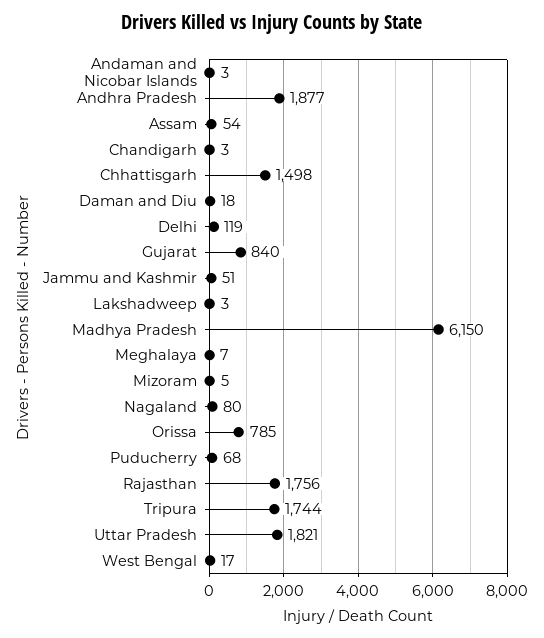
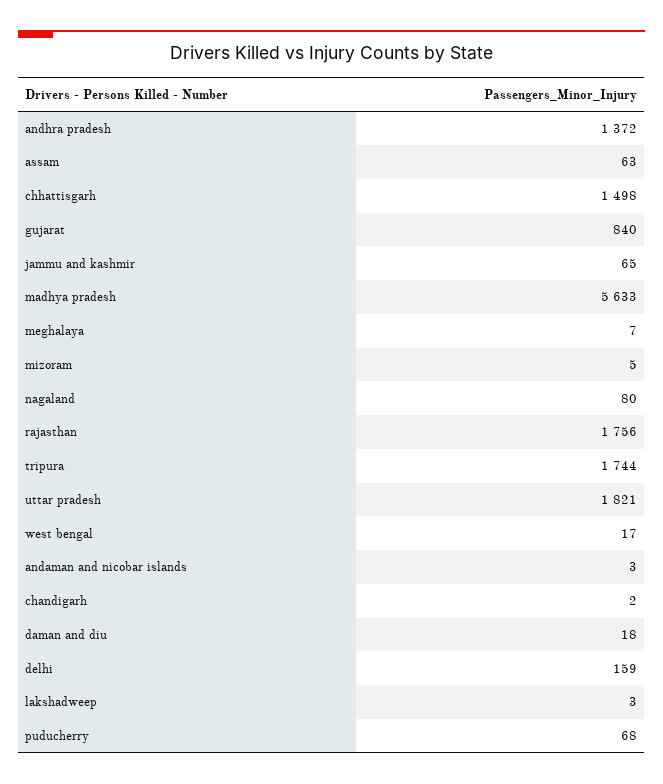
Andhra Pradesh: 1877 -> 1372
Assam: 54 -> 63
Chandigarh: 3 -> 2
Delhi: 119 -> 159
Jammu and Kashmir: 51 -> 65
Madhya Pradesh: 6150 -> 5633
Orissa: 785 -> none

